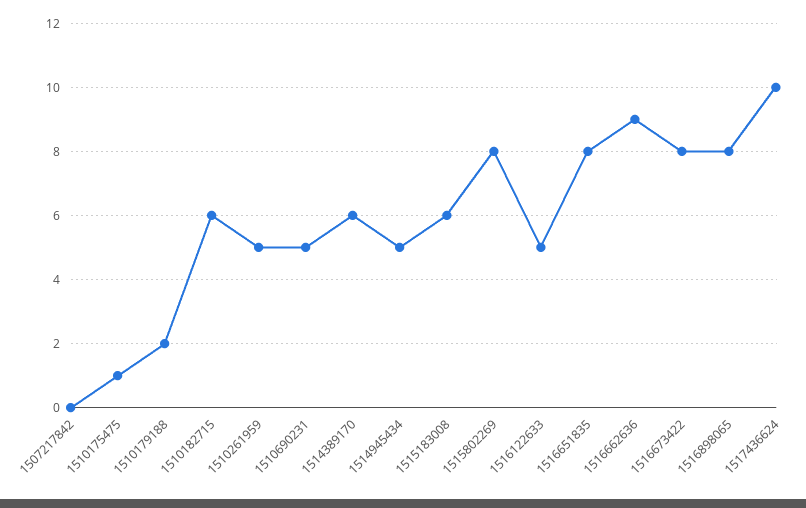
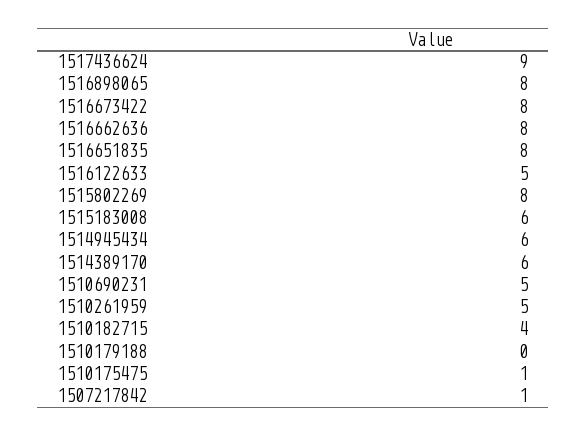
1507217842: 0 -> 1
1510179188: 2 -> 0
1510182715: 6 -> 4
1514945434: 5 -> 6
1516662636: 9 -> 8
1517436624: 10 -> 9

